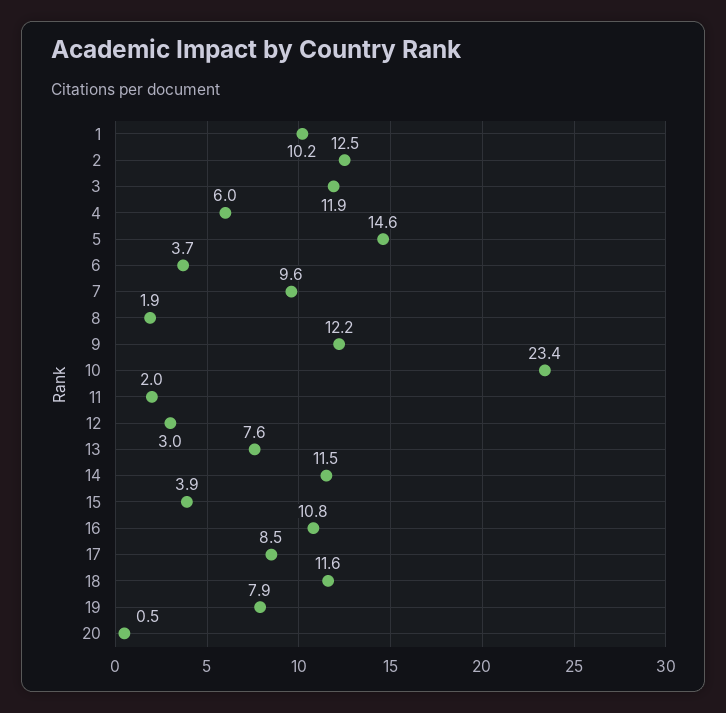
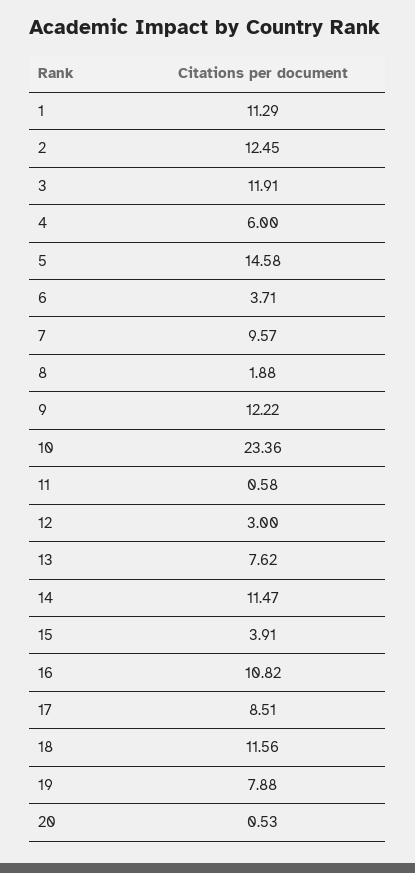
1: 10.2 -> 11.29
11: 2 -> 0.58

